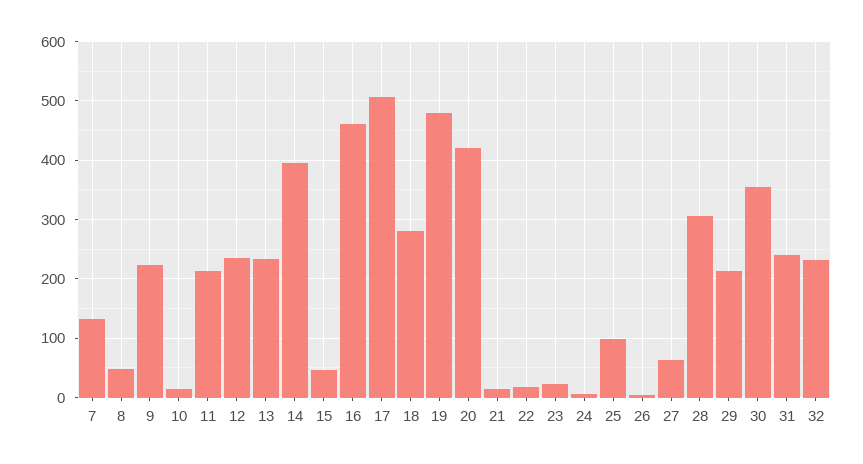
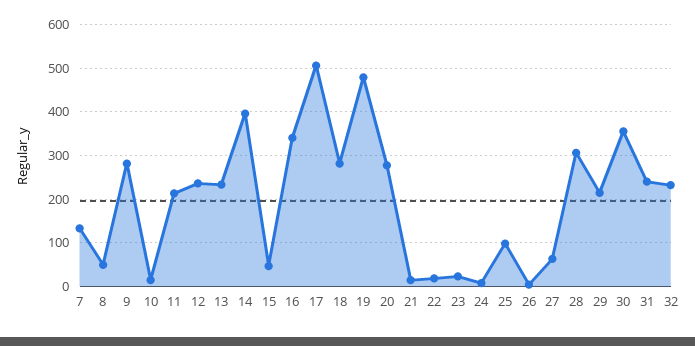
9: 220 -> 280
16: 460 -> 340
20: 420 -> 280

